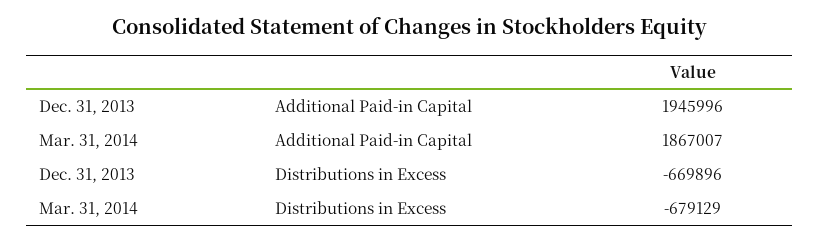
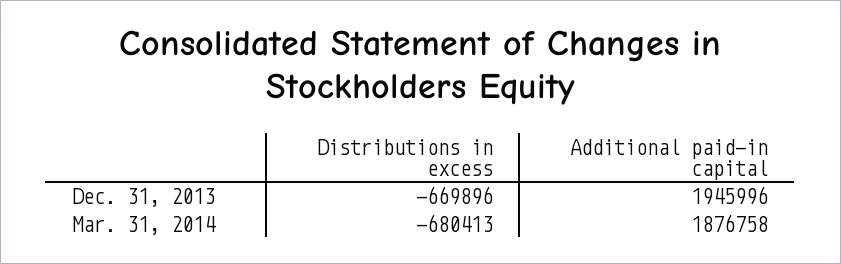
Mar. 31, 2014, Additional Paid-in Capital: 1867007 -> 1876758
Mar. 31, 2014, Distributions in Excess: -679129 -> -680413

